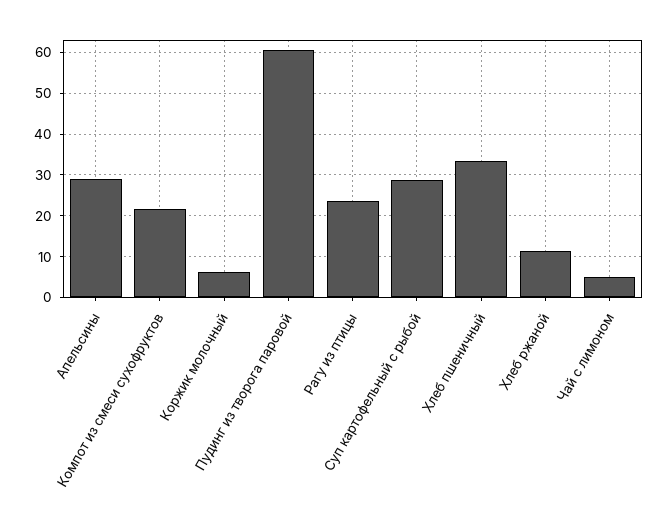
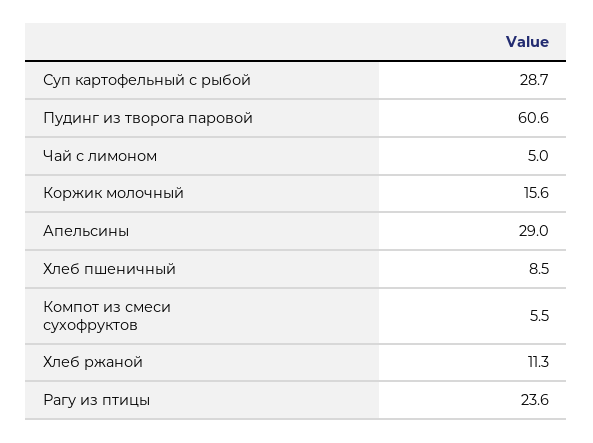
Компот из смеси сухофруктов: 22 -> 5.5
Коржик молочный: 6 -> 15.6
Хлеб пшеничный: 34 -> 8.5

